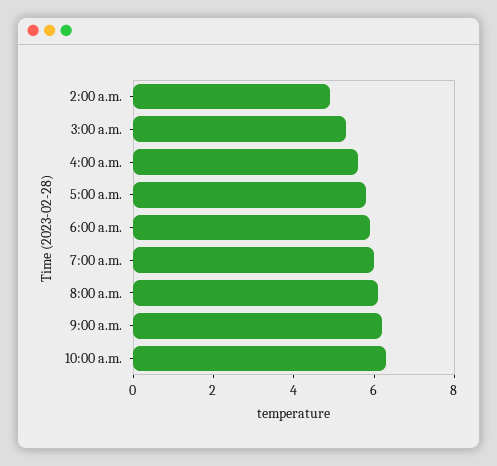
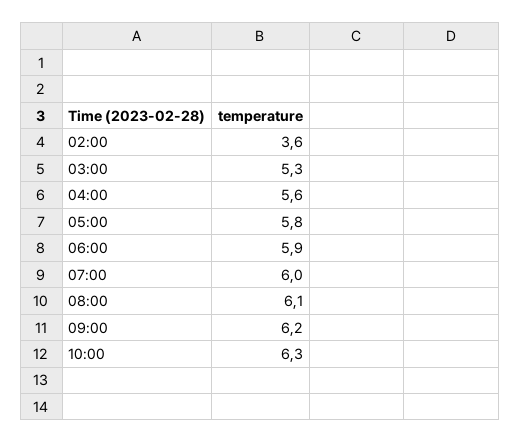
2:00 a.m.: 5 -> 3.6

